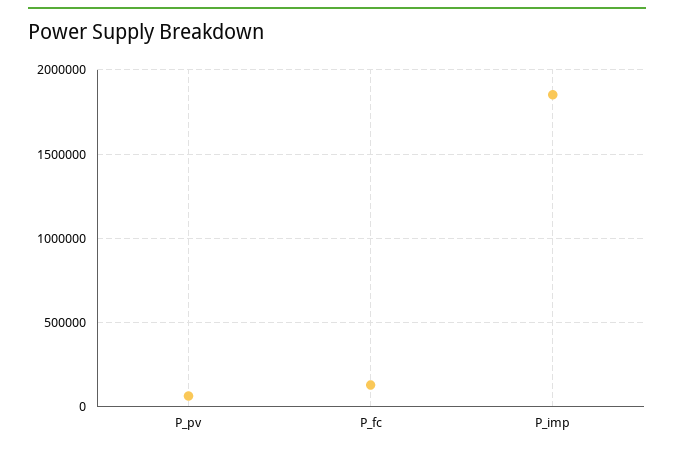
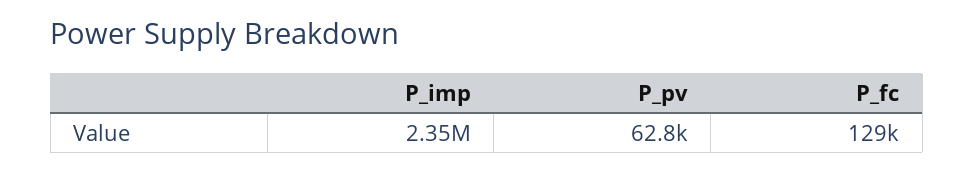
P_imp: 1850000 -> 2350000

